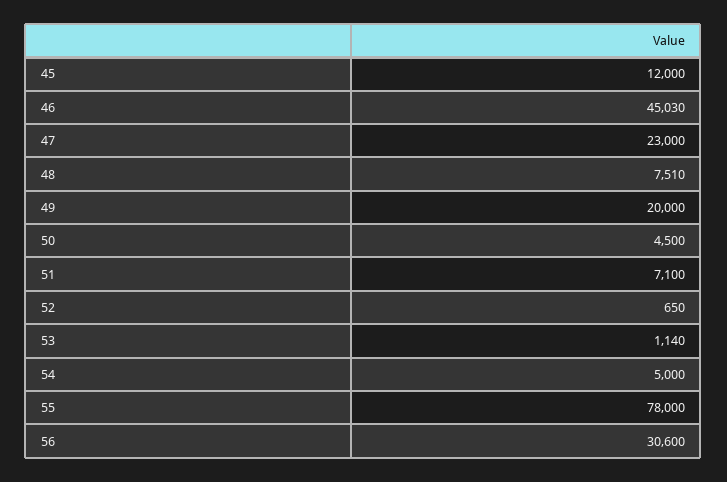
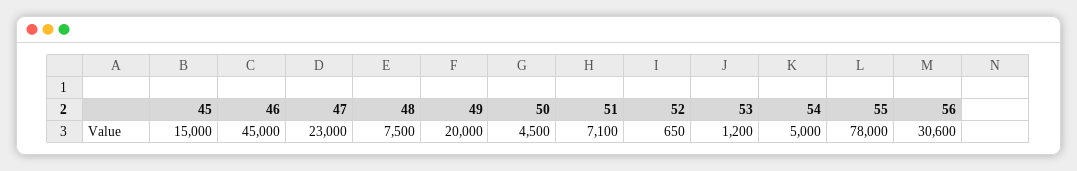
45: 12000 -> 15000
46: 45030 -> 45000
48: 7510 -> 7500
53: 1140 -> 1200

